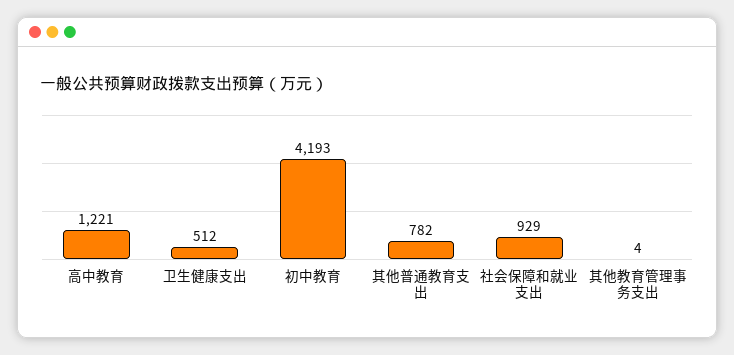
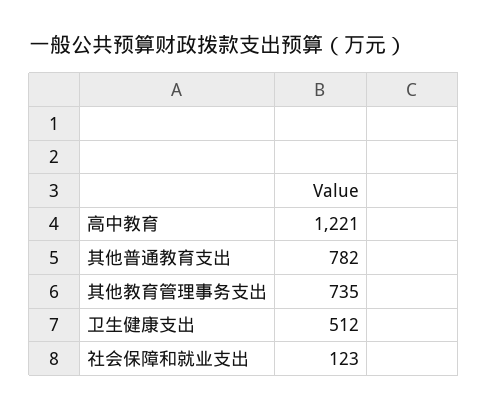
初中教育: 4193 -> none
社会保障和就业支出: 929 -> 123
其他教育管理事务支出: 4 -> 735

